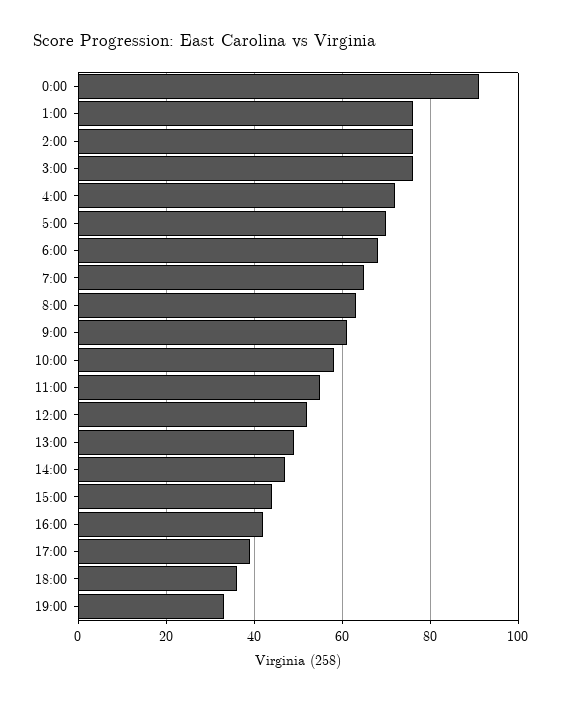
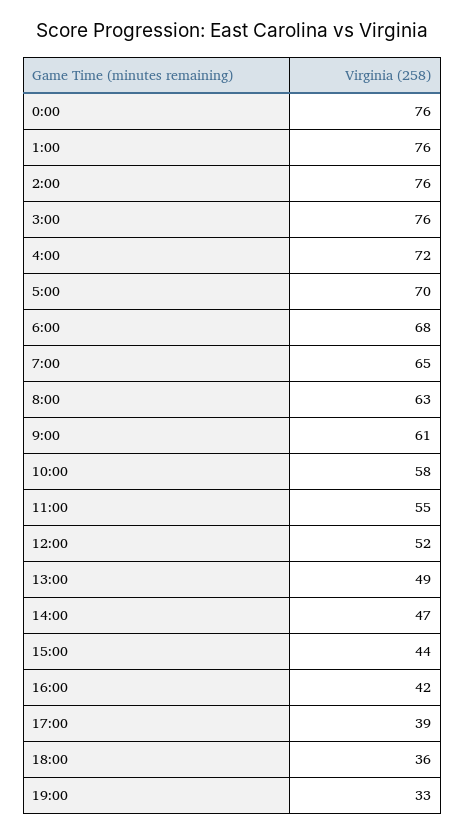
0:00: 90 -> 76

